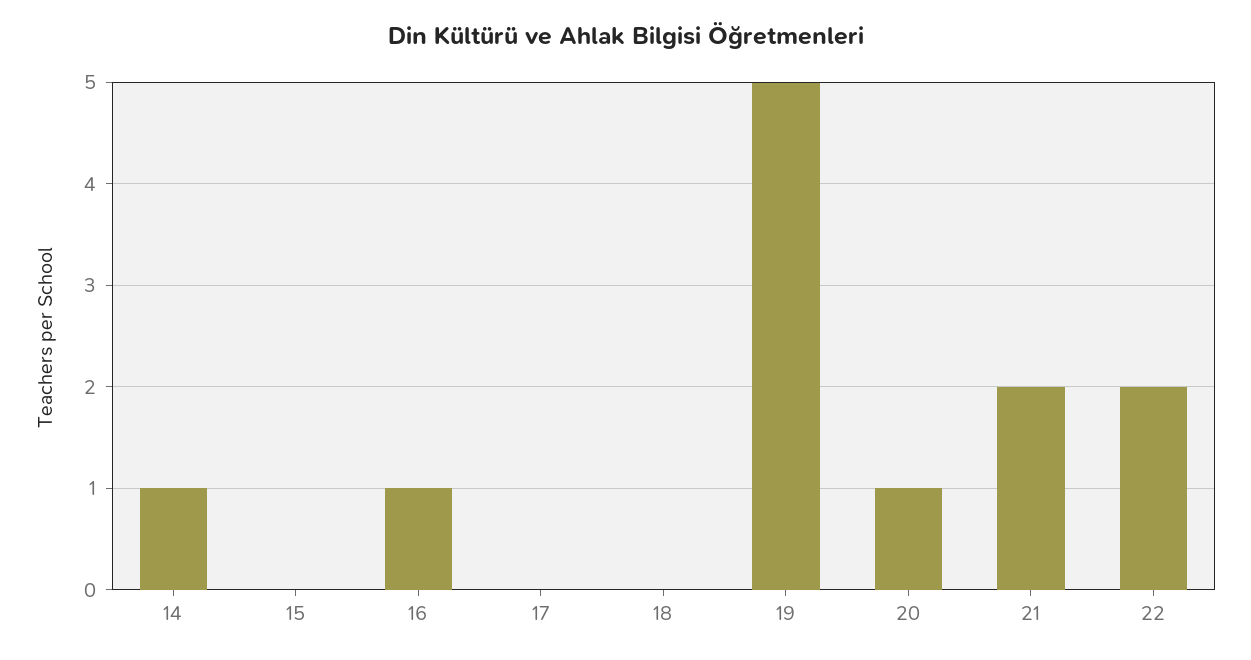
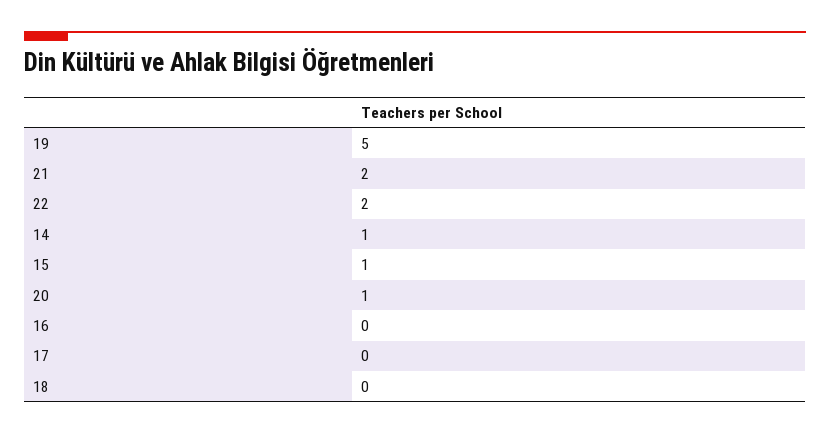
15: 0 -> 1
16: 1 -> 0

